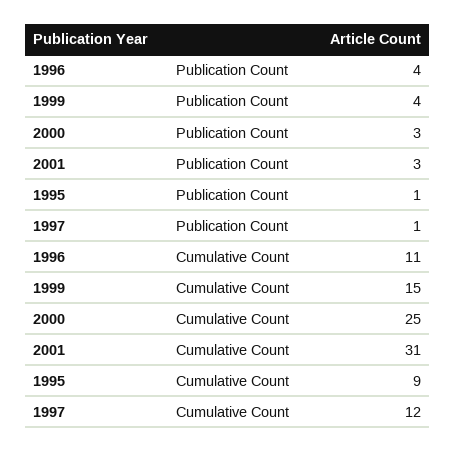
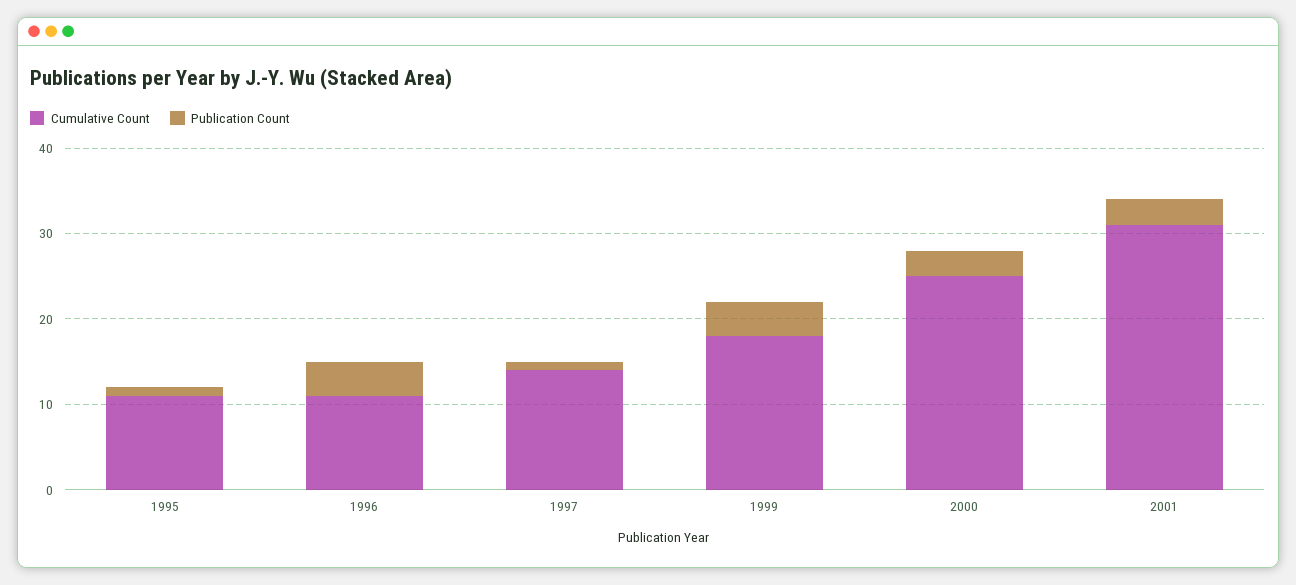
Cumulative Count, 1999: 15 -> 18
Cumulative Count, 1995: 9 -> 11
Cumulative Count, 1997: 12 -> 14

